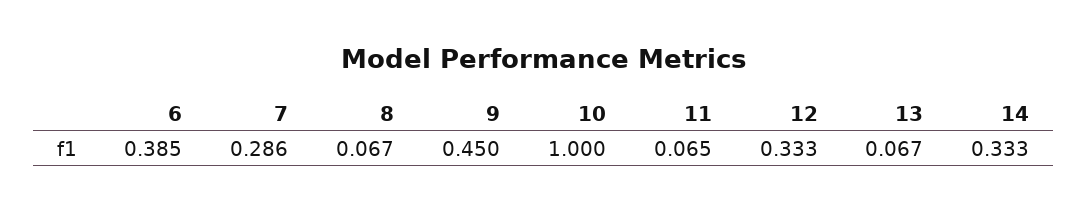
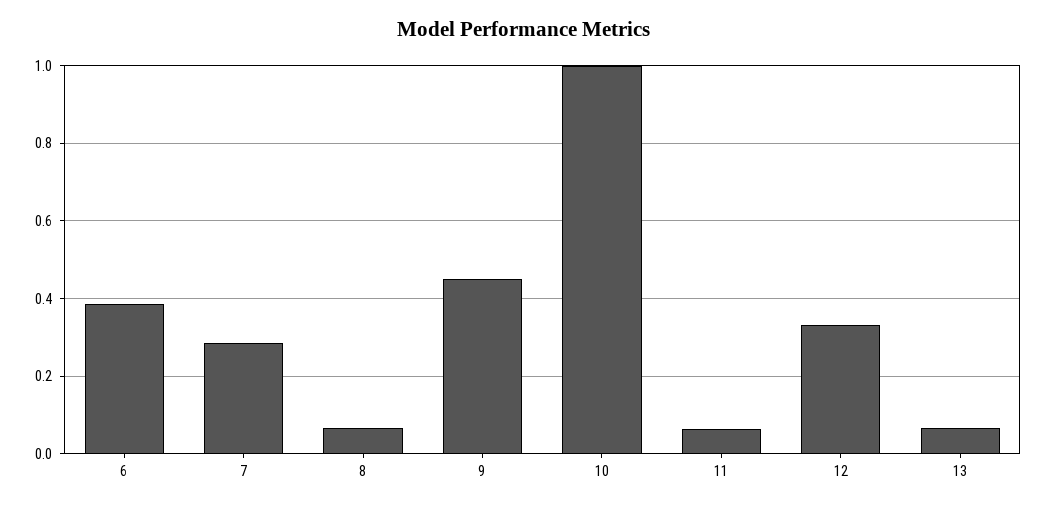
14: 0.333 -> none

